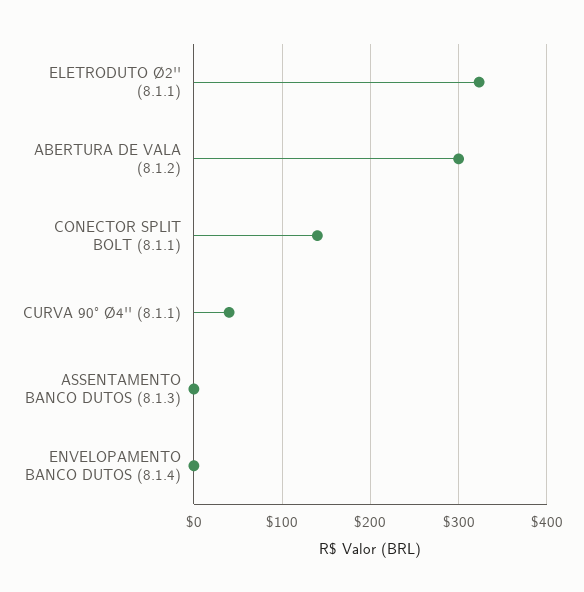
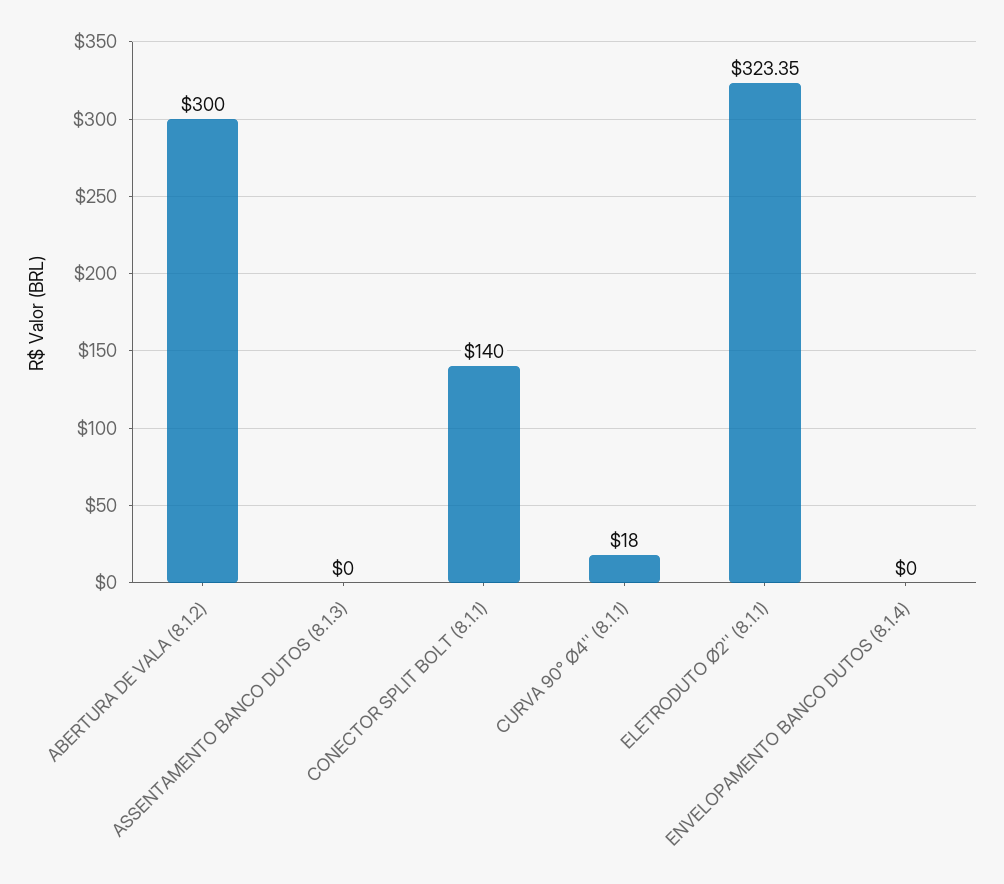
CURVA 90° Ø4'' (8.1.1): 40 -> 18

